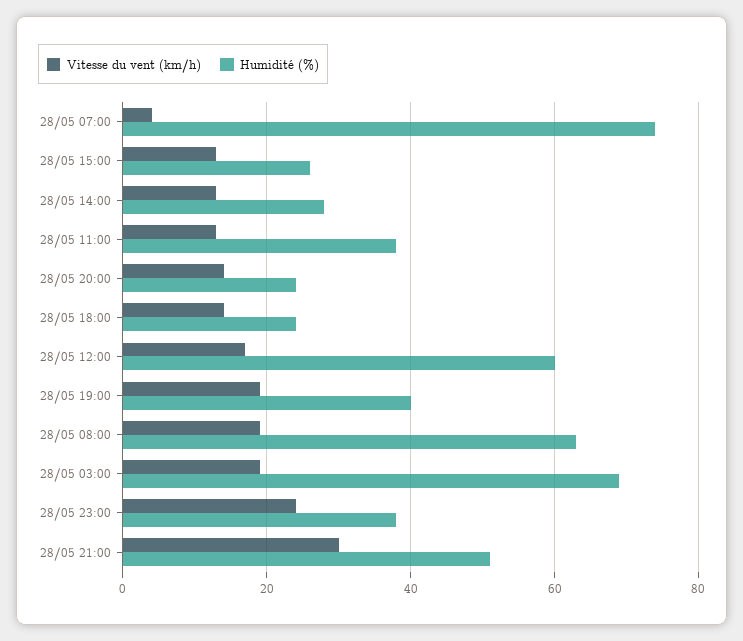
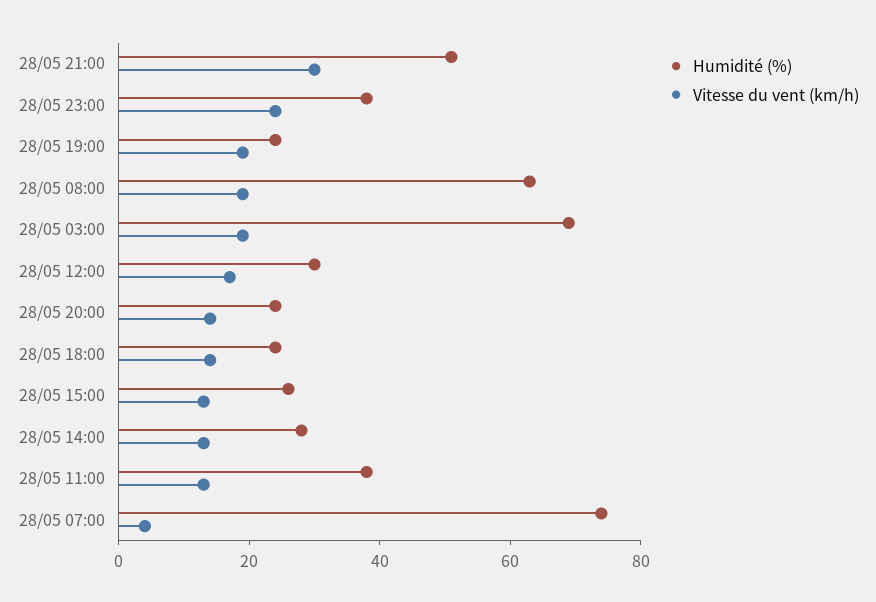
Humidité (%), 28/05 12:00: 60 -> 30
Humidité (%), 28/05 19:00: 40 -> 25

